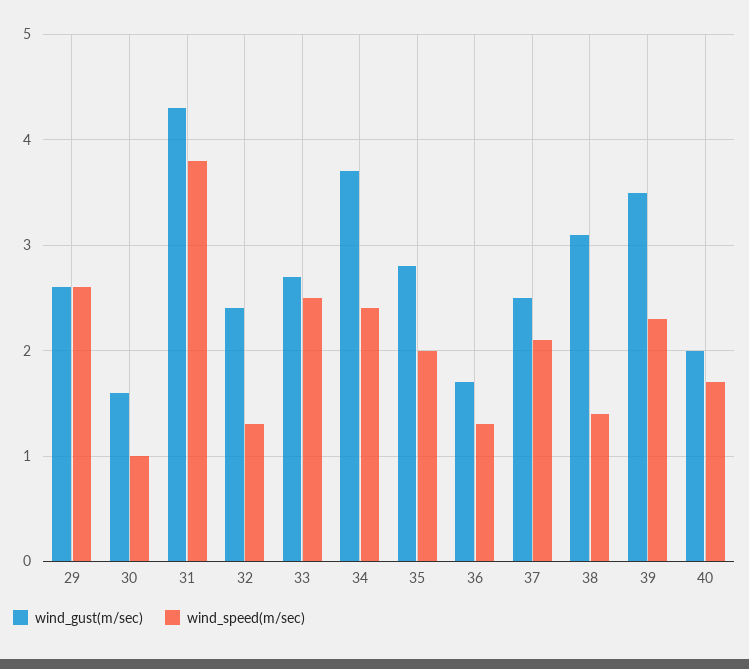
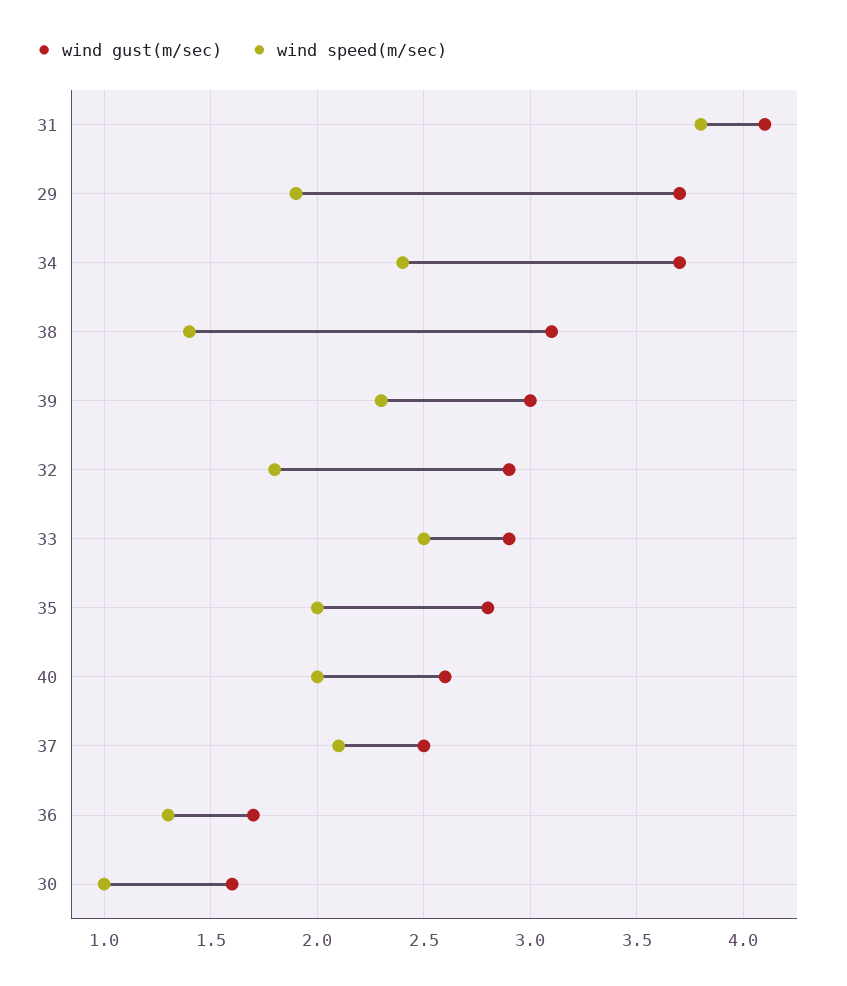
wind_gust(m/sec), 29: 2.6 -> 3.7
wind_speed(m/sec), 29: 2.6 -> 1.9
wind_gust(m/sec), 31: 4.3 -> 4.1
wind_gust(m/sec), 32: 2.4 -> 2.9
wind_speed(m/sec), 32: 1.3 -> 1.8
wind_gust(m/sec), 33: 2.7 -> 2.9
wind_gust(m/sec), 39: 3.5 -> 3
wind_gust(m/sec), 40: 2 -> 2.6
wind_speed(m/sec), 40: 1.7 -> 2

